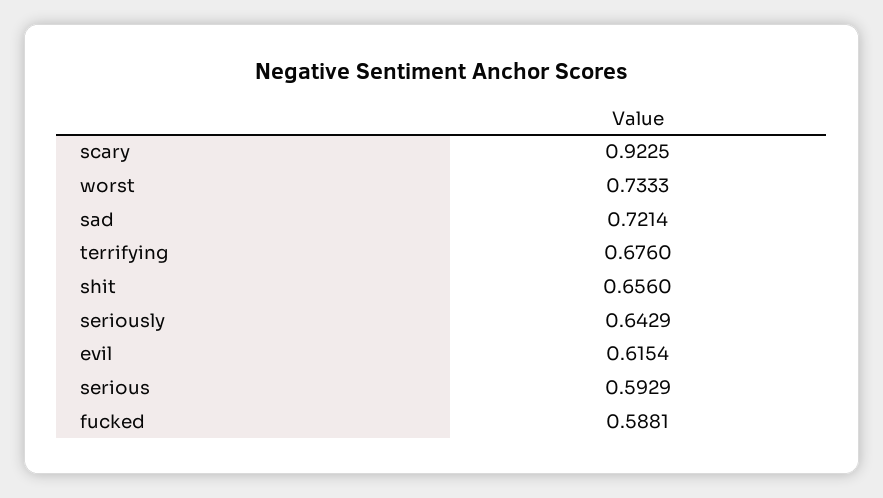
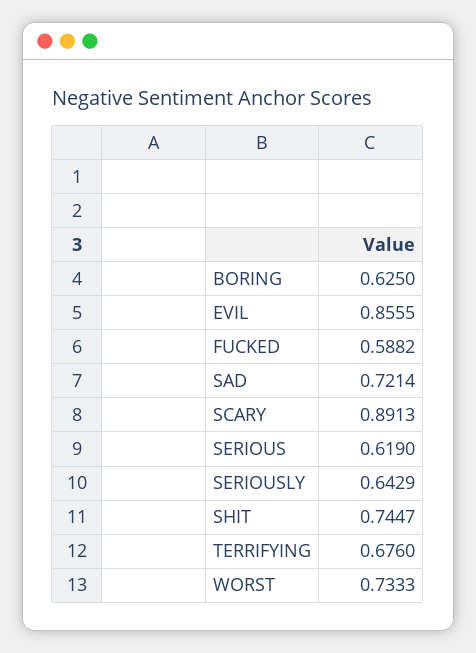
scary: 0.9225 -> 0.8913
shit: 0.656 -> 0.7447
evil: 0.6154 -> 0.8555
serious: 0.5929 -> 0.619
fucked: 0.5881 -> 0.5882
BORING: none -> 0.625

